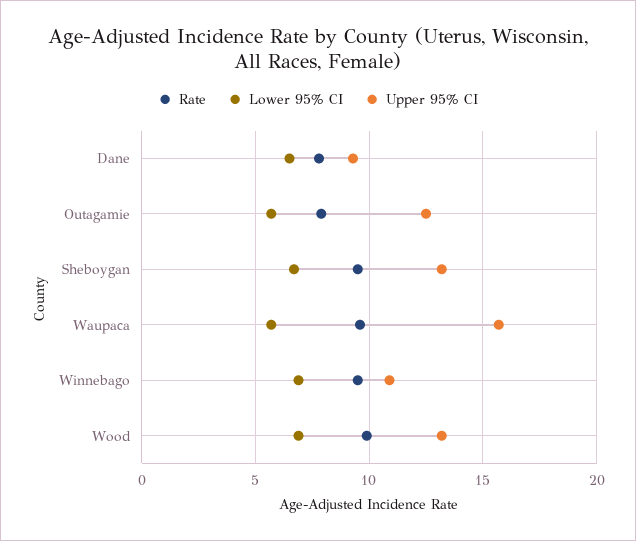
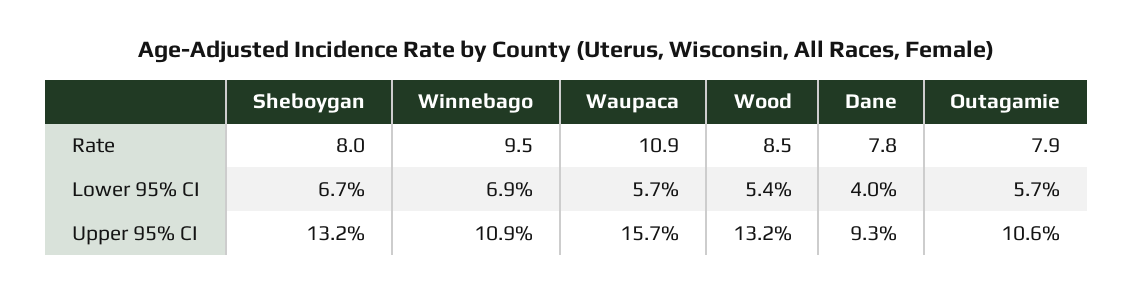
Lower 95% CI, Dane: 6.5 -> 4
Upper 95% CI, Outagamie: 12.5 -> 10.6
Rate, Sheboygan: 9.5 -> 8
Rate, Waupaca: 9.5 -> 10.9
Rate, Wood: 10 -> 8.5
Lower 95% CI, Wood: 7 -> 5.4

